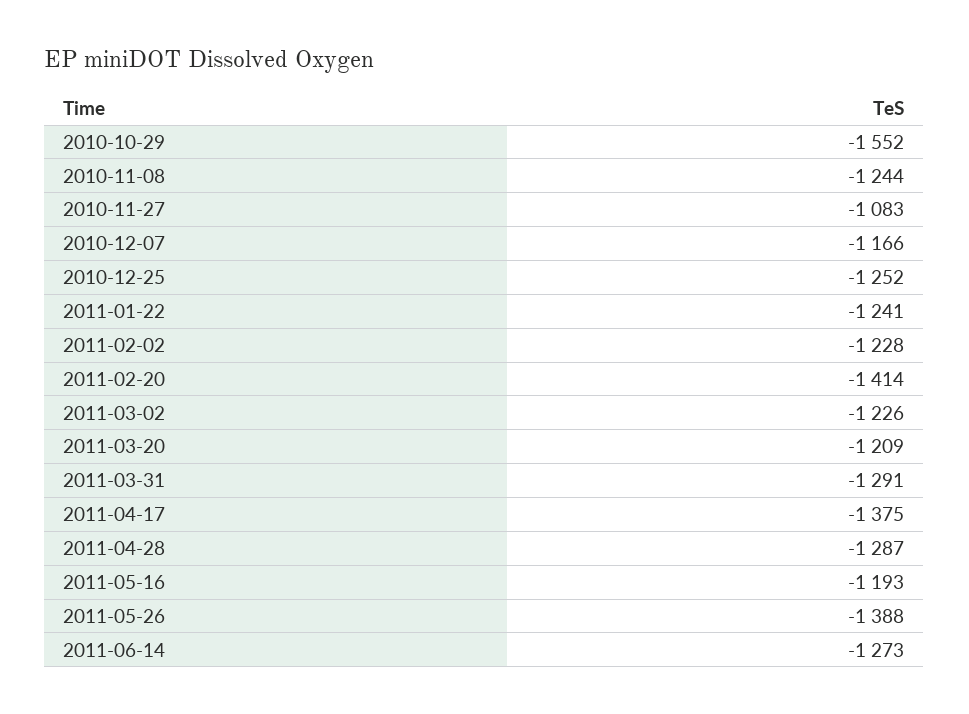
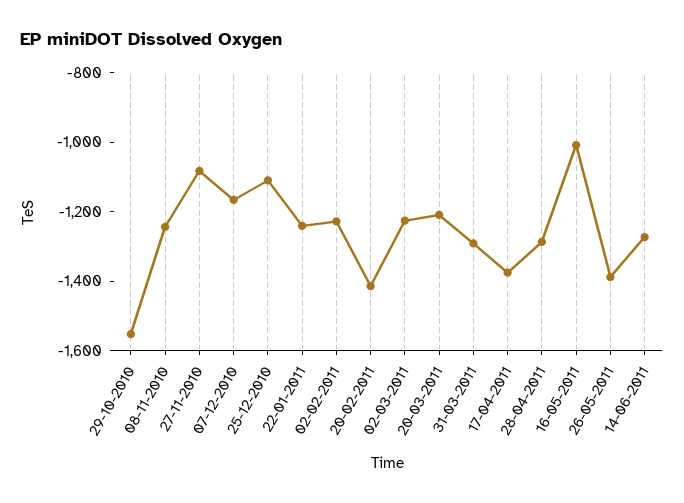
2010-12-25: -1252 -> -1100
2011-05-16: -1193 -> -1000

